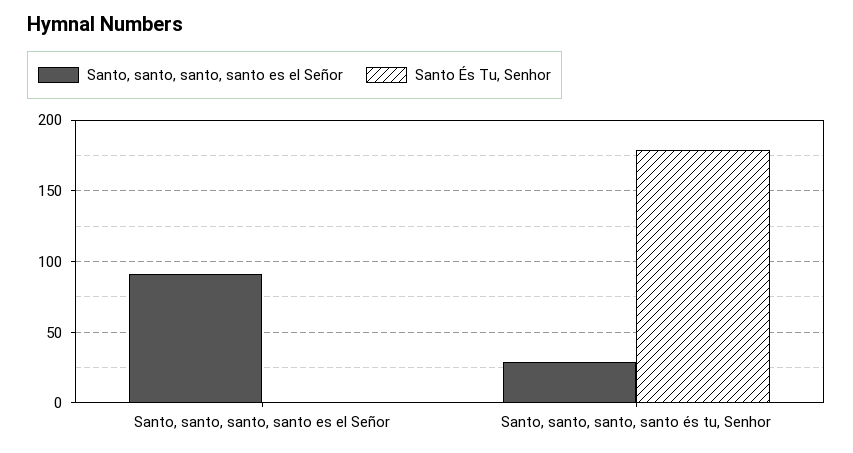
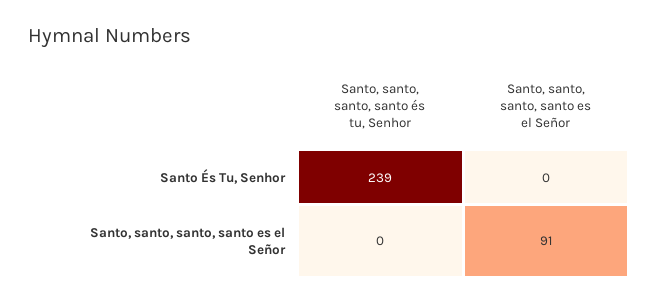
Santo, santo, santo, santo es el Señor, Santo, santo, santo, santo és tu, Senhor: 30 -> 0
Santo És Tu, Senhor, Santo, santo, santo, santo és tu, Senhor: 180 -> 239

